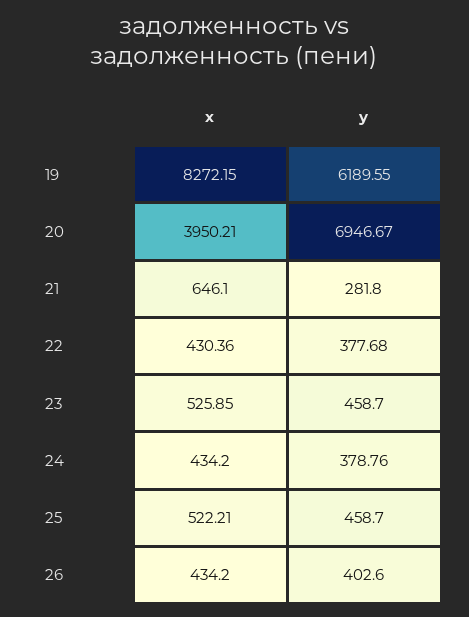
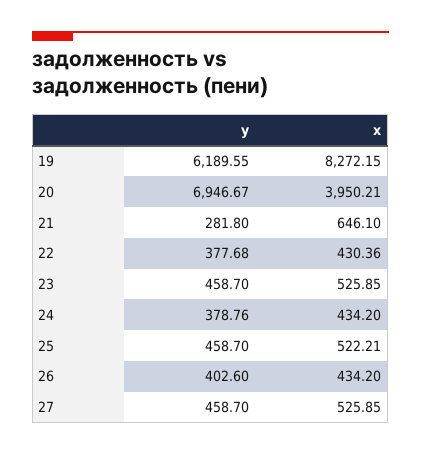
y, 27: none -> 458.7
x, 27: none -> 525.85

